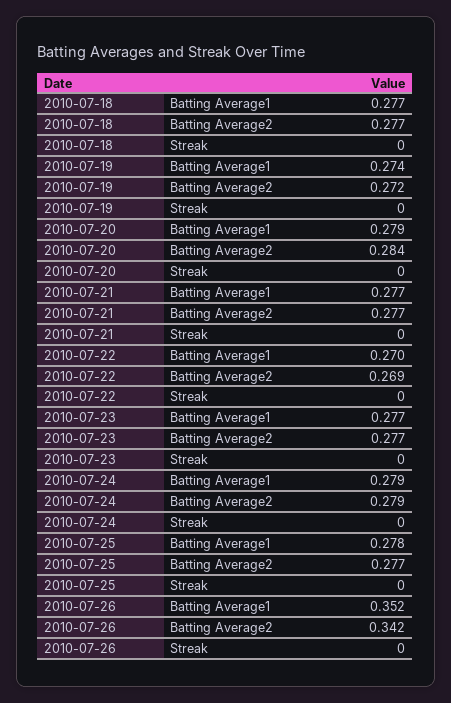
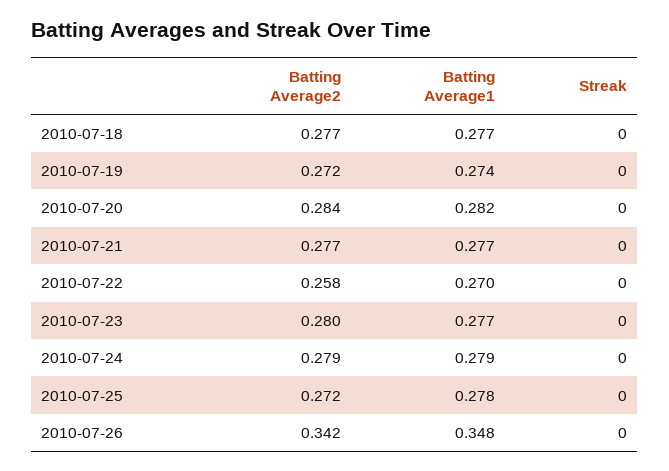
2010-07-20, Batting Average1: 0.279 -> 0.282
2010-07-22, Batting Average2: 0.269 -> 0.258
2010-07-23, Batting Average2: 0.277 -> 0.28
2010-07-25, Batting Average2: 0.277 -> 0.272
2010-07-26, Batting Average1: 0.352 -> 0.348

